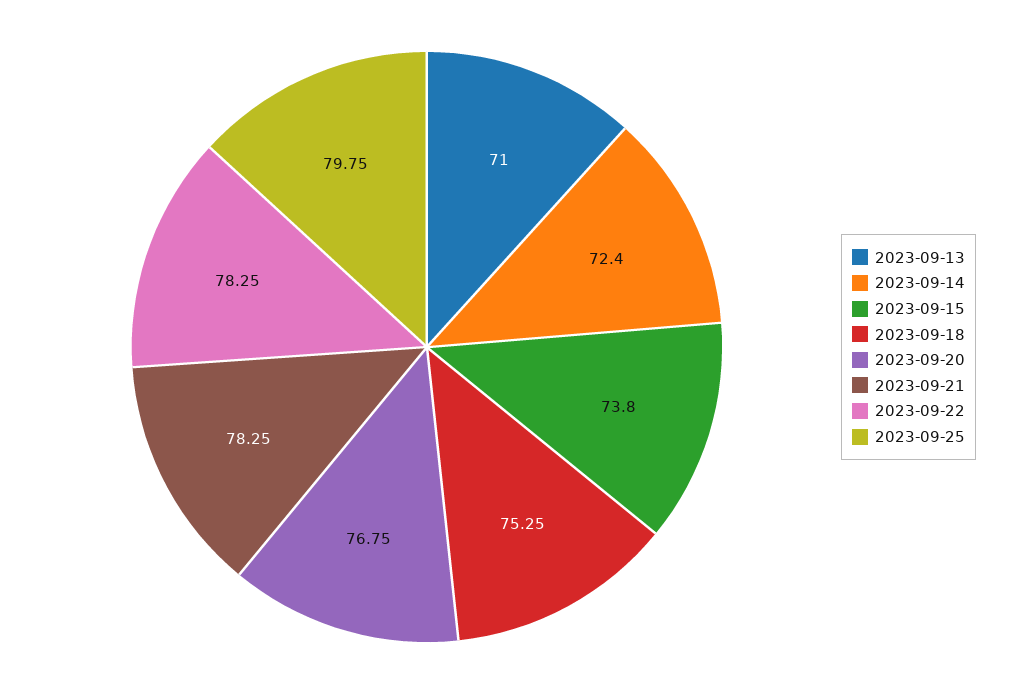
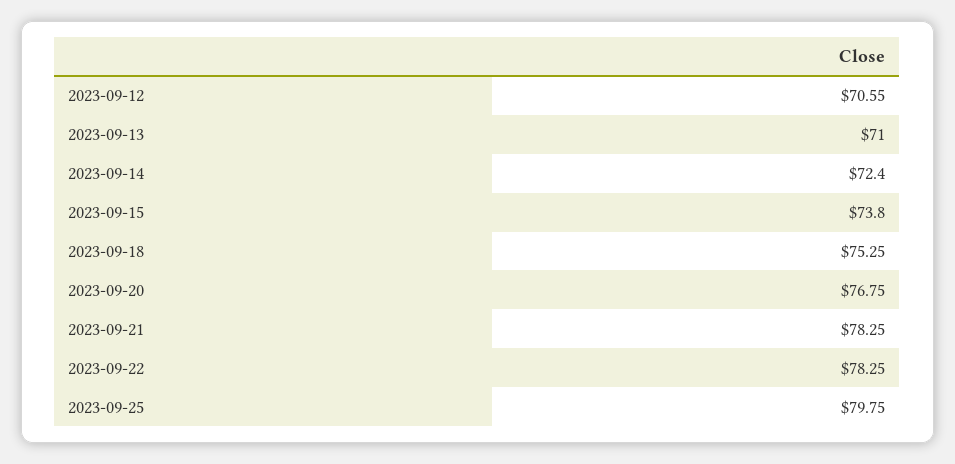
2023-09-12: none -> 70.55

